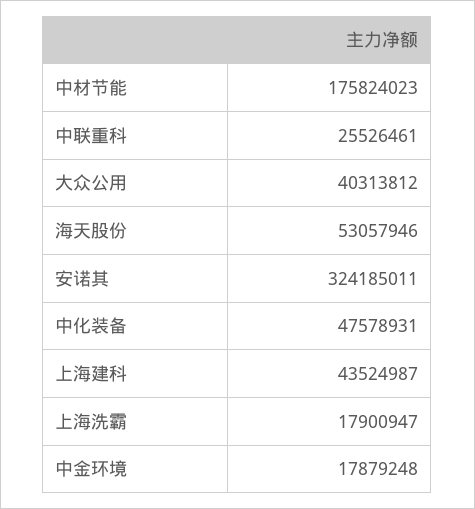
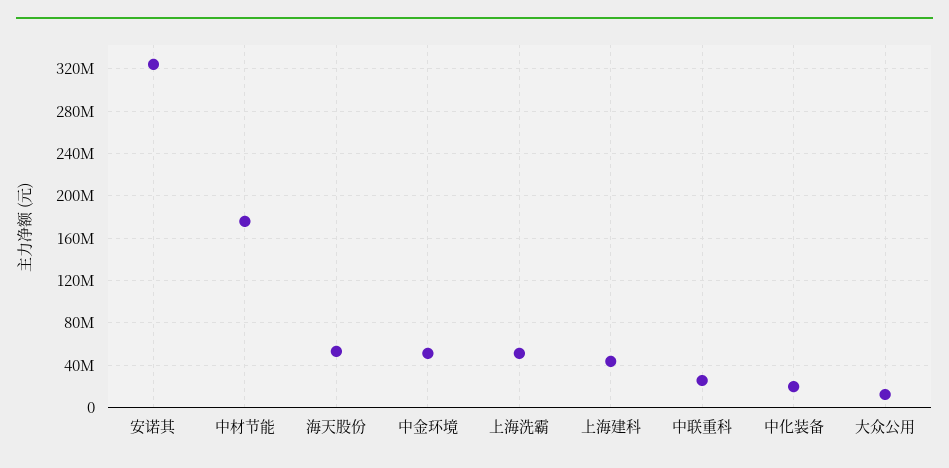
大众公用: 40313812 -> 10000000
中化装备: 47578931 -> 20000000
上海洗霸: 17900947 -> 50000000
中金环境: 17879248 -> 50000000

